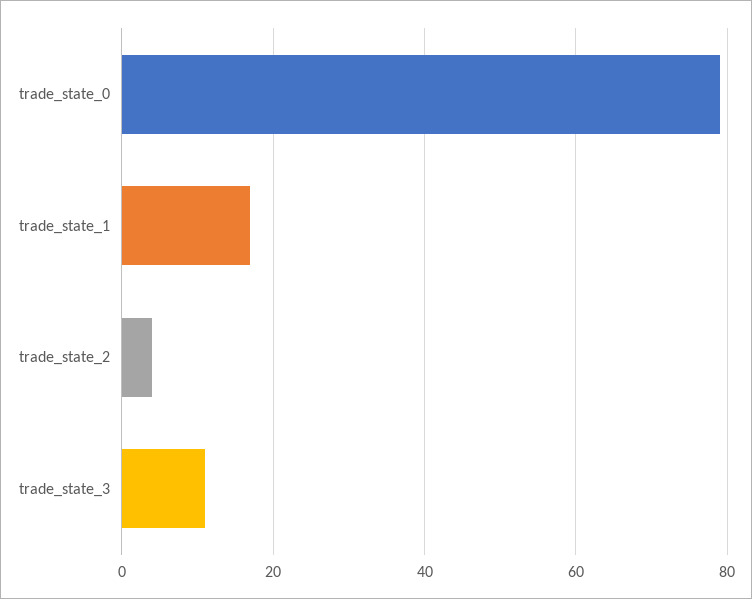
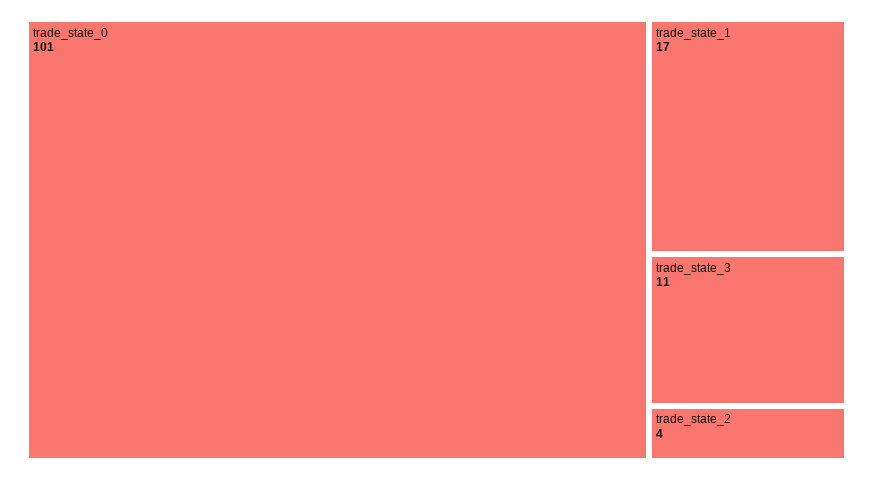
trade_state_0: 80 -> 101

